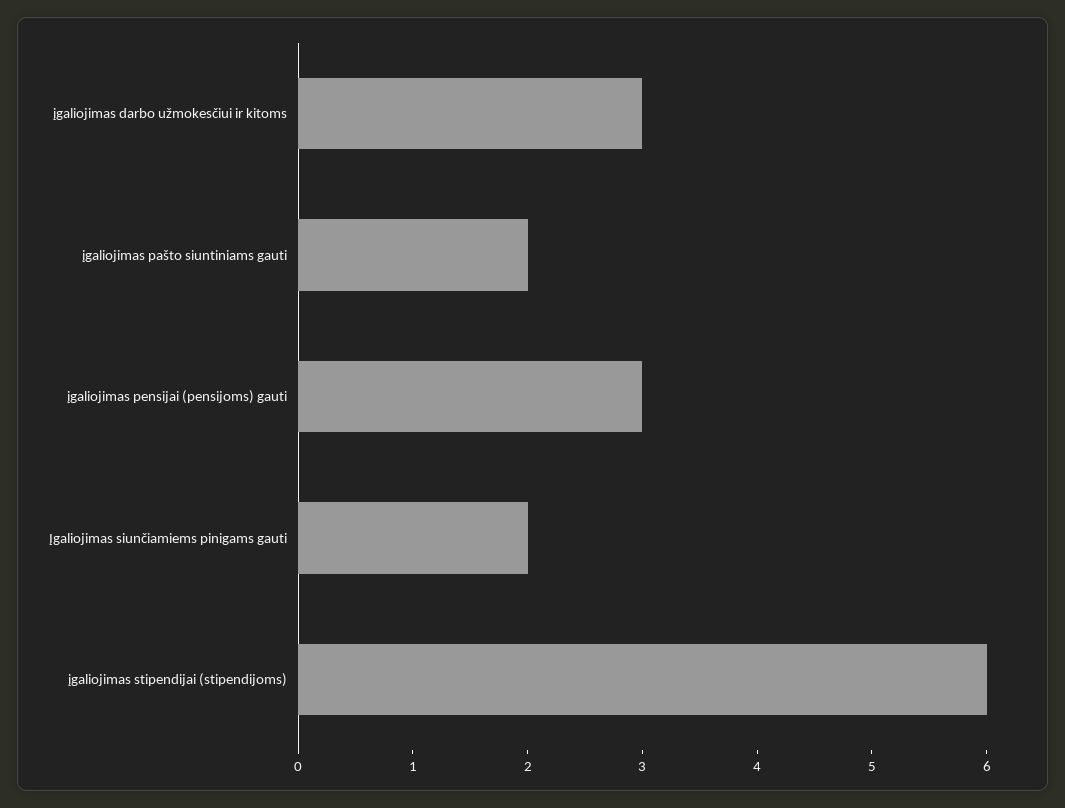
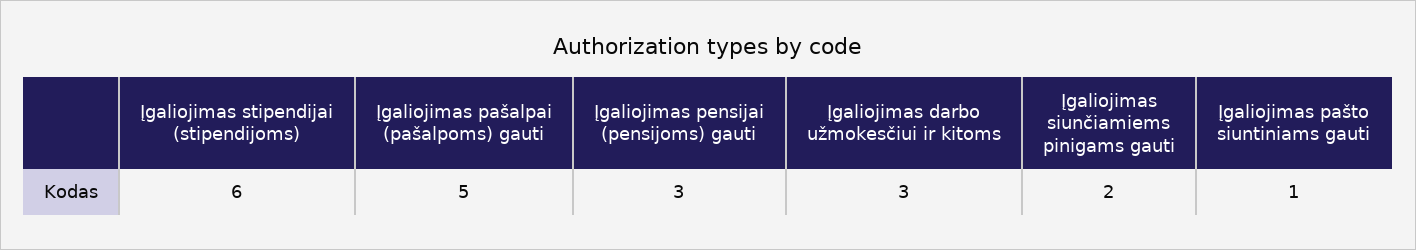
įgaliojimas pašto siuntiniams gauti: 2 -> 1
Įgaliojimas pašalpai (pašalpoms) gauti: none -> 5

